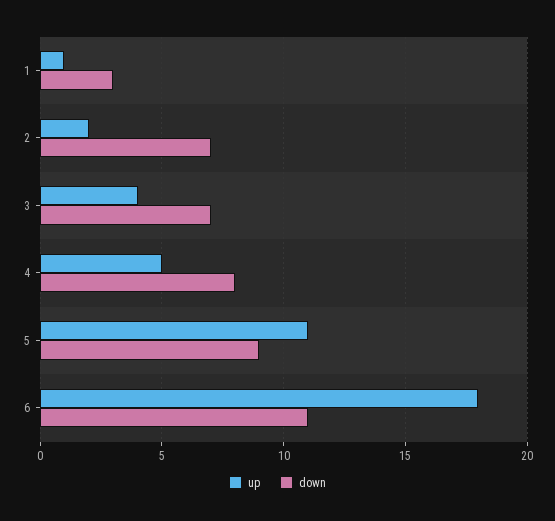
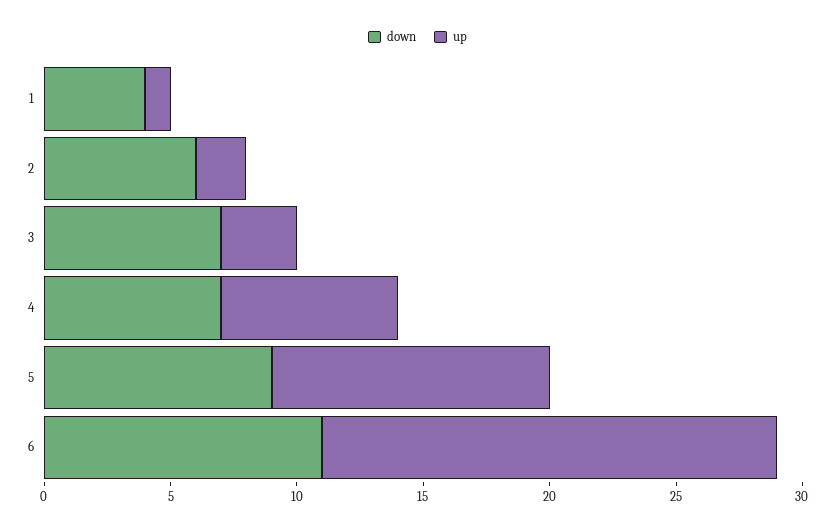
down, 1: 3 -> 4
down, 2: 7 -> 6
up, 3: 4 -> 3
up, 4: 5 -> 7
down, 4: 8 -> 7

